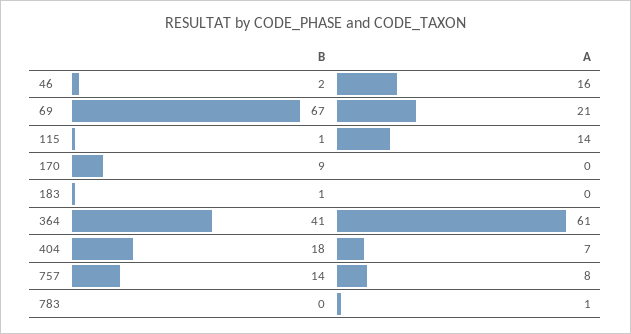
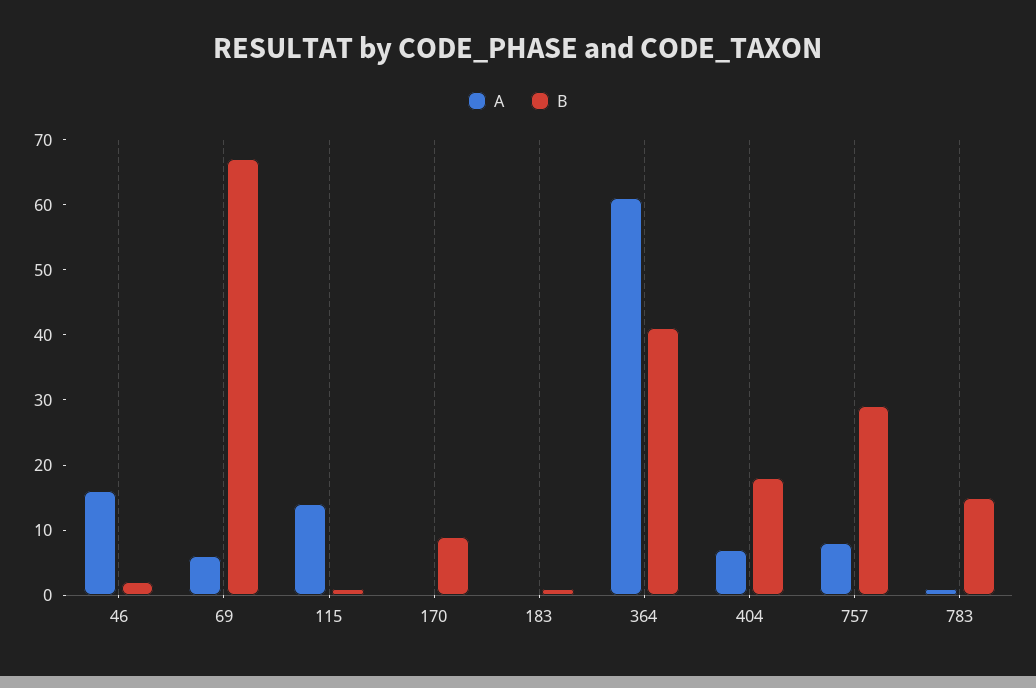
A, 69: 21 -> 5
B, 757: 14 -> 30
B, 783: 0 -> 15

